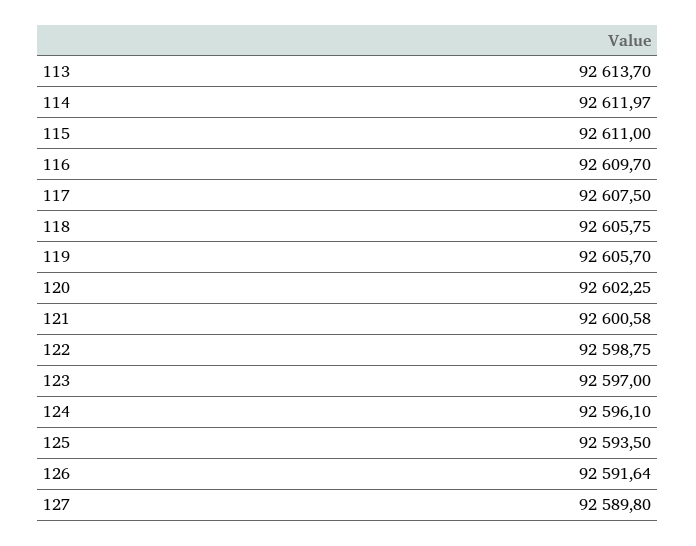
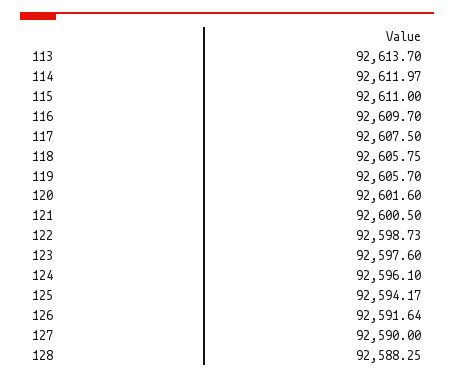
120: 92602.25 -> 92601.6
121: 92600.58 -> 92600.5
122: 92598.75 -> 92598.73
123: 92597 -> 92597.6
125: 92593.5 -> 92594.17
127: 92589.8 -> 92590
128: none -> 92588.25

